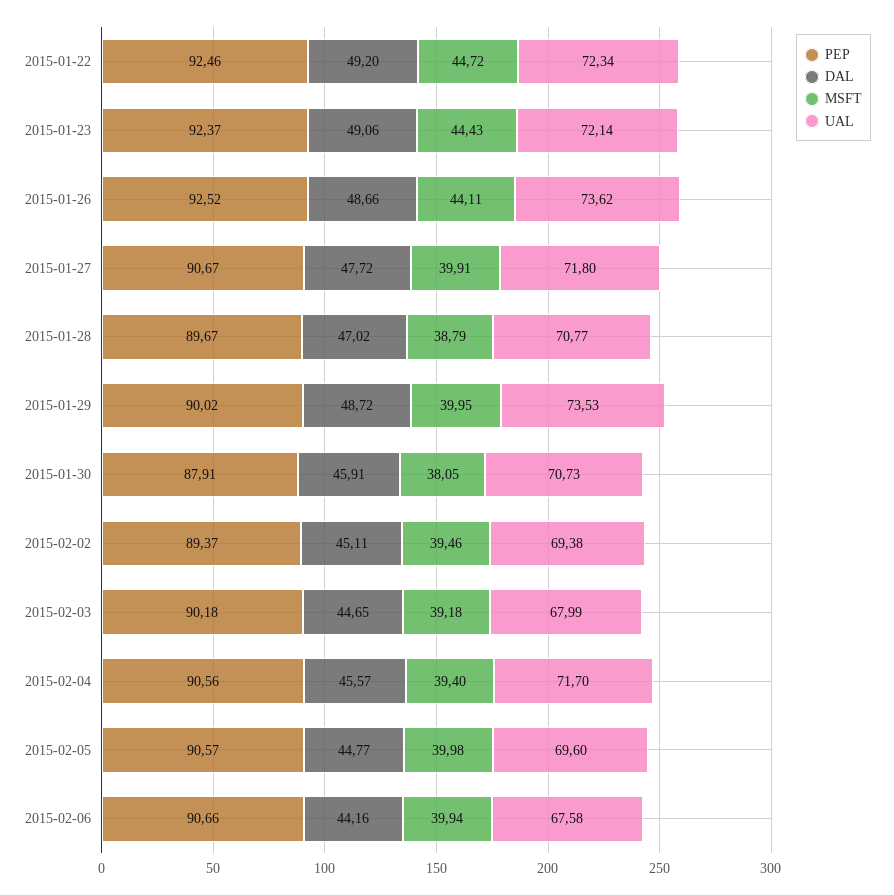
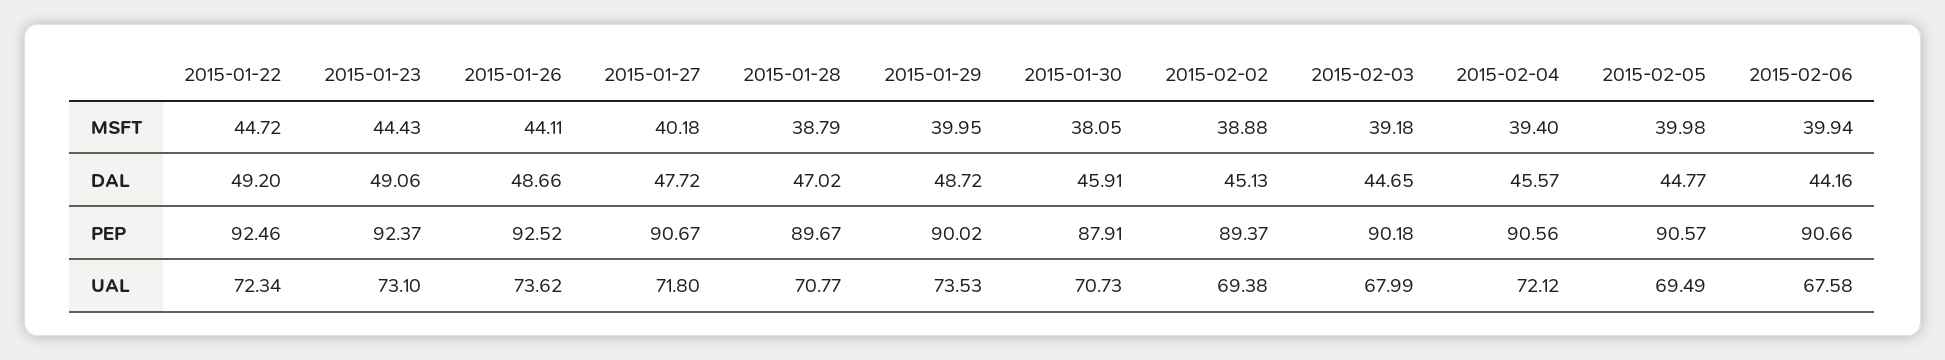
UAL, 2015-01-23: 72.14 -> 73.1
MSFT, 2015-01-27: 39.91 -> 40.18
DAL, 2015-02-02: 45.11 -> 45.13
MSFT, 2015-02-02: 39.46 -> 38.88
UAL, 2015-02-04: 71.7 -> 72.12
UAL, 2015-02-05: 69.6 -> 69.49

